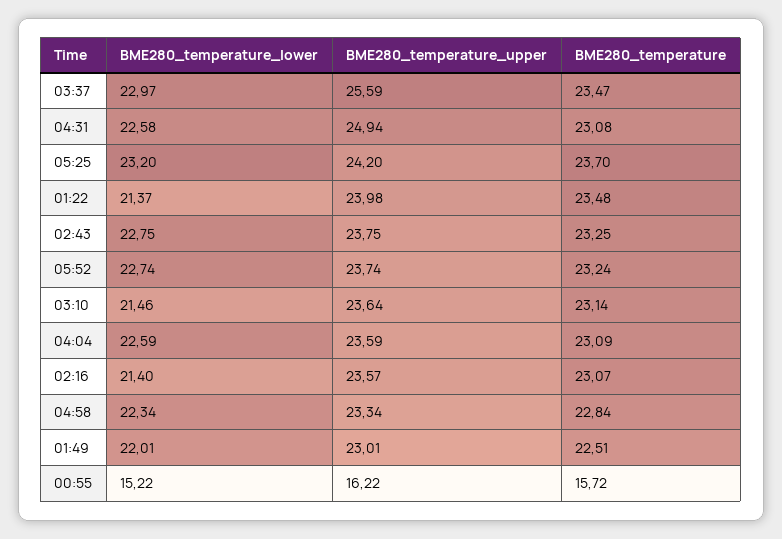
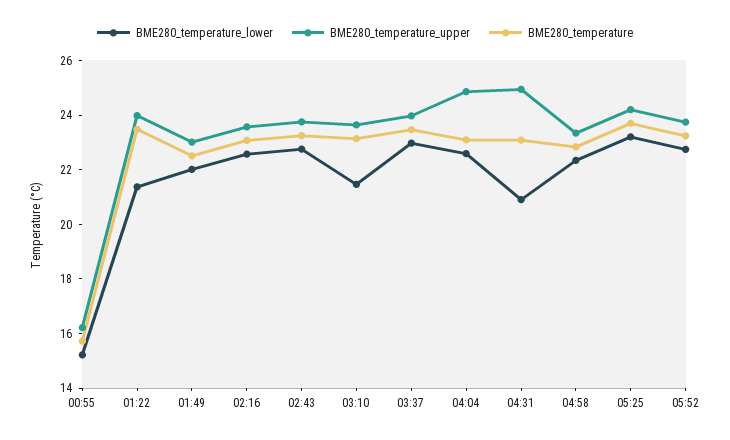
BME280_temperature_upper, 03:37: 25.59 -> 24
BME280_temperature_lower, 04:31: 22.58 -> 21
BME280_temperature_upper, 04:04: 23.59 -> 25
BME280_temperature_lower, 02:16: 21.4 -> 22.5

